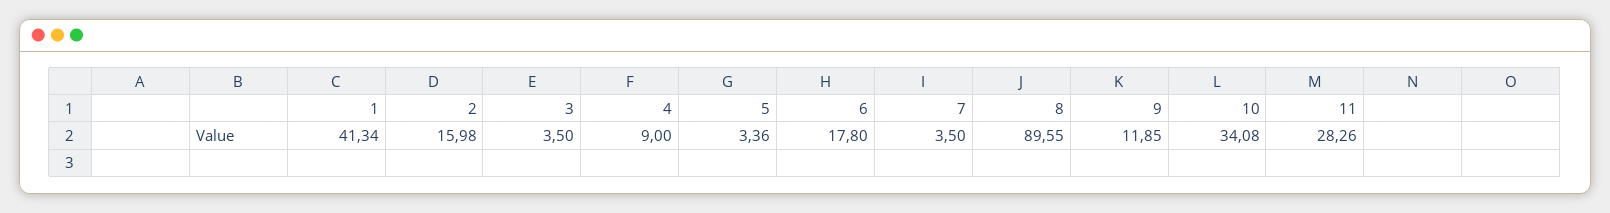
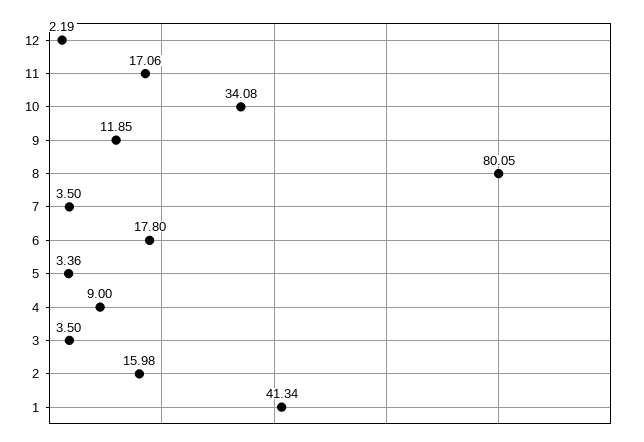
8: 89.55 -> 80.05
11: 28.26 -> 17.06
12: none -> 2.19

